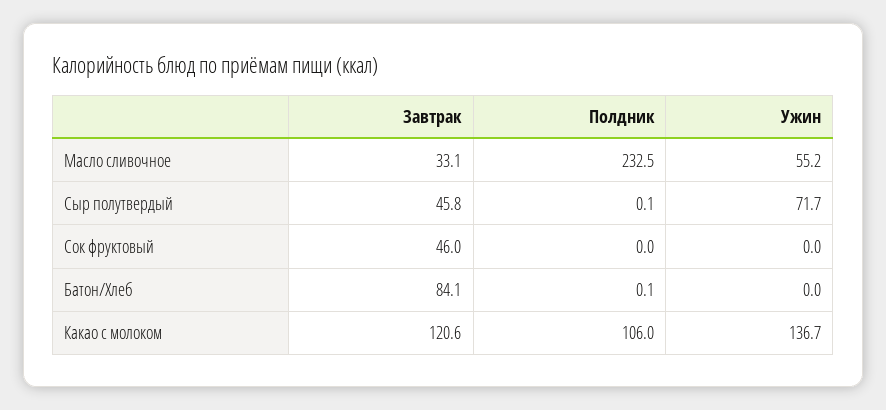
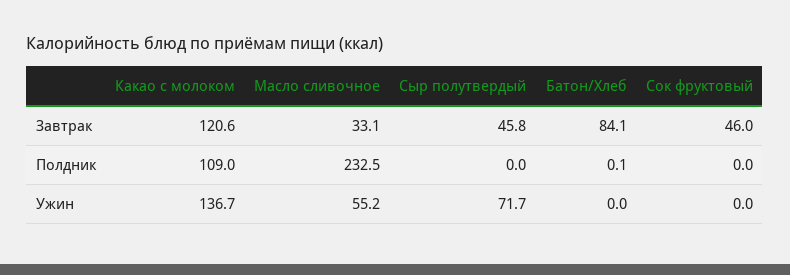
Полдник, Сыр полутвердый: 0.1 -> 0
Полдник, Какао с молоком: 106 -> 109

